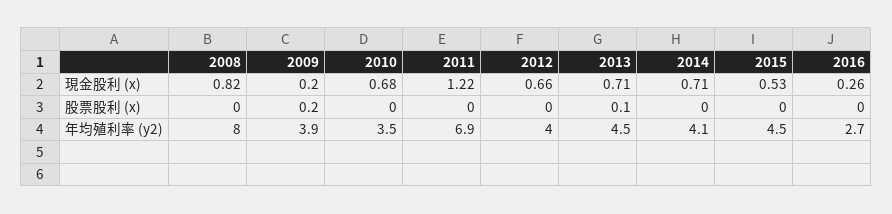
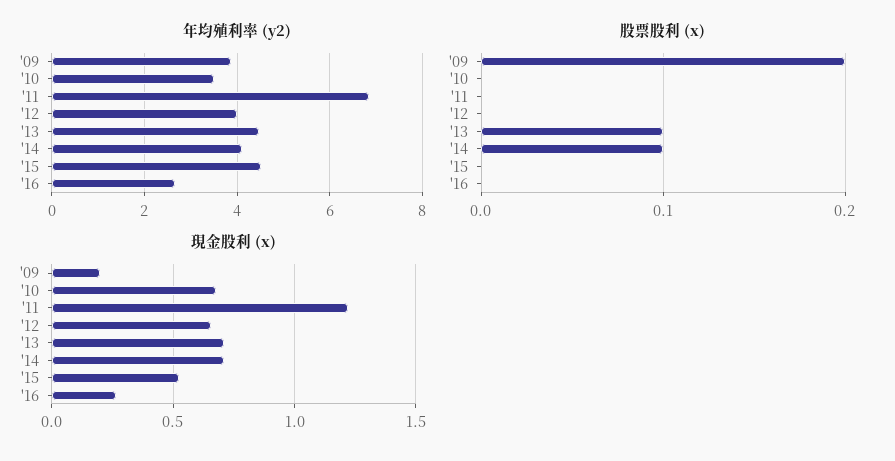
現金股利 (x), 2008: 0.82 -> none
股票股利 (x), 2008: 0 -> none
股票股利 (x), 2014: 0 -> 0.1
年均殖利率 (y2), 2008: 8 -> none

